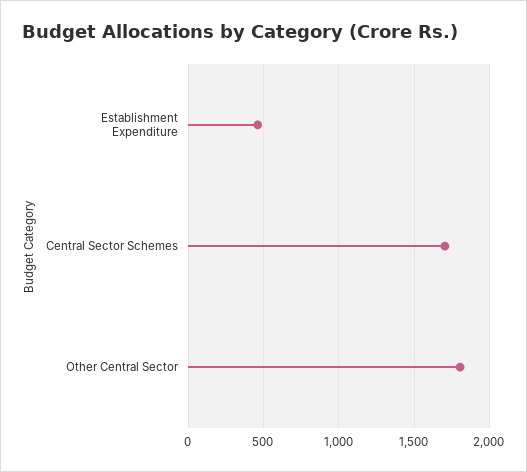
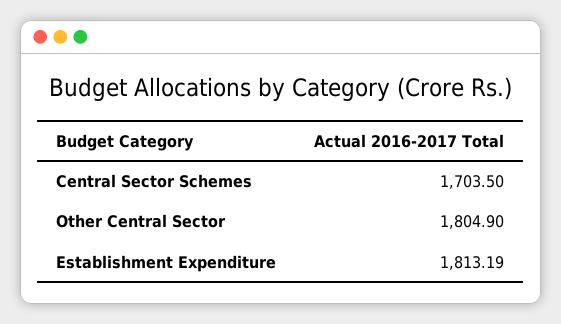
Establishment Expenditure: 450 -> 1813.19

